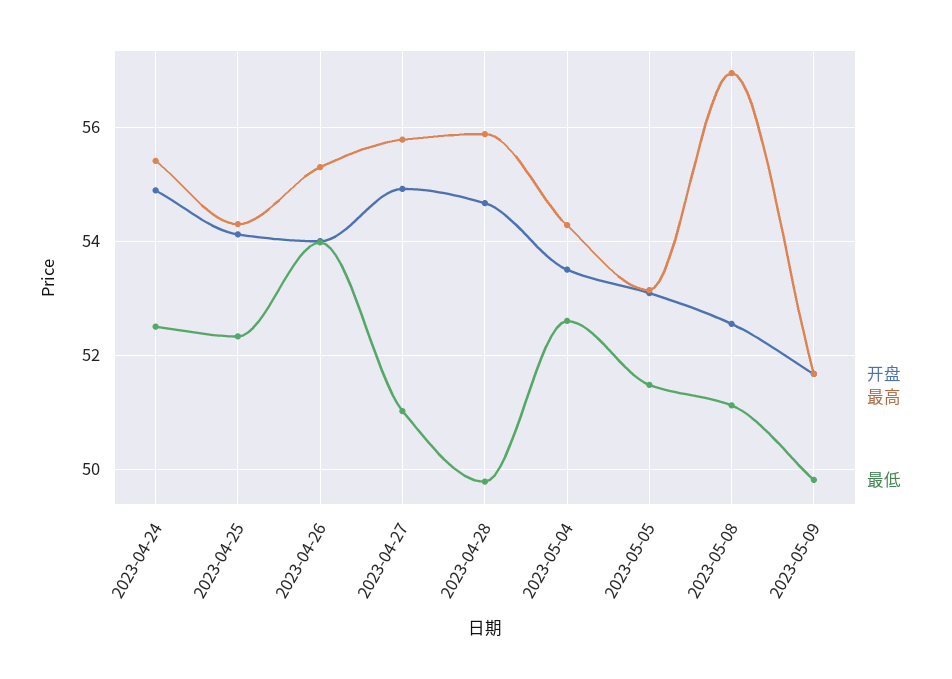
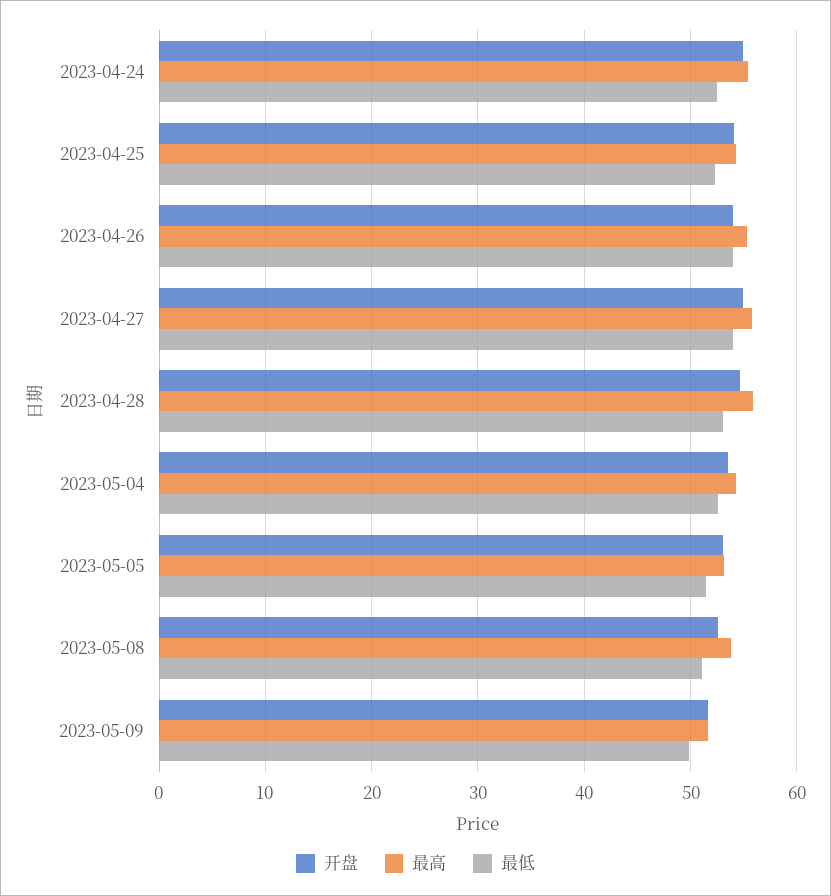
最低, 2023-04-27: 51 -> 54
最低, 2023-04-28: 49.8 -> 53
最高, 2023-05-08: 57 -> 54

